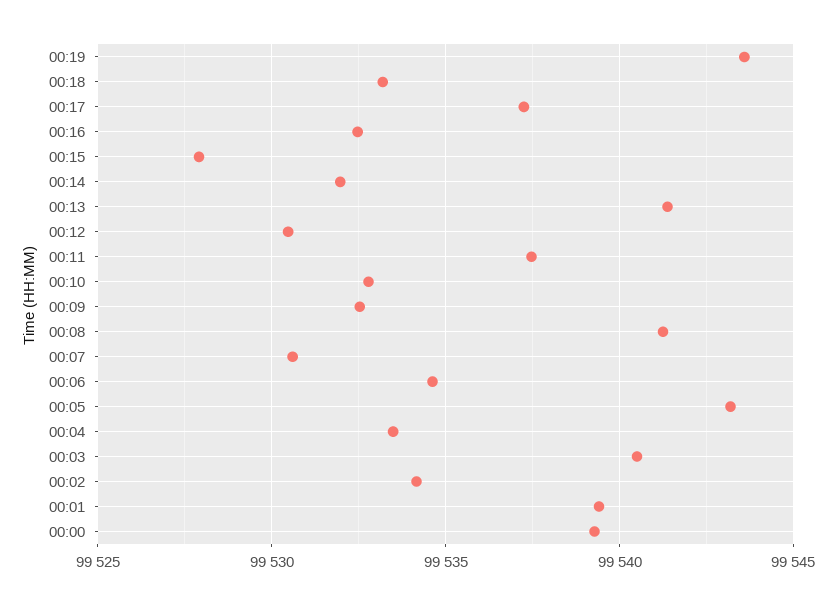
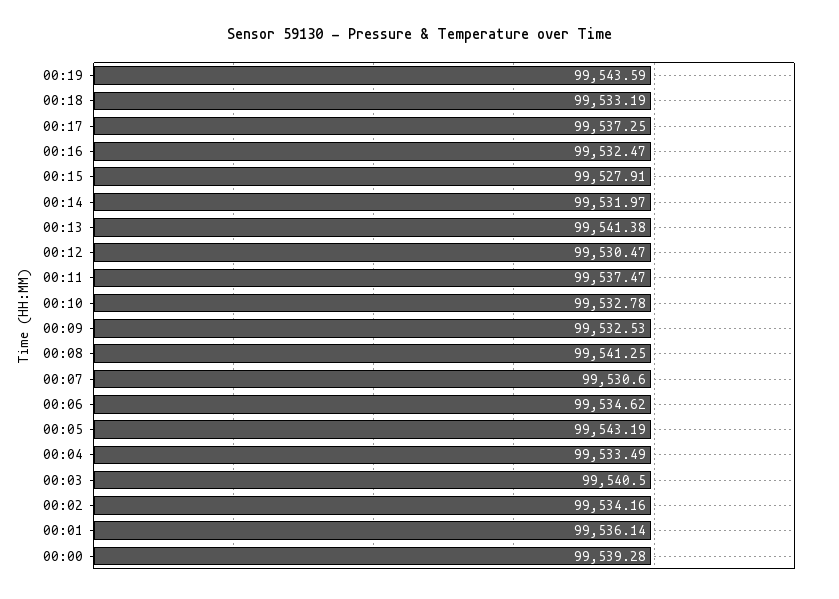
00:01: 99539.5 -> 99536.14

